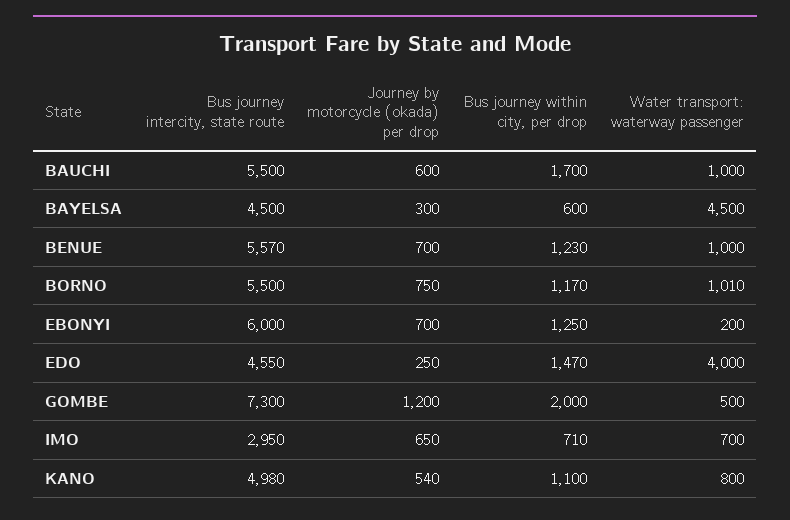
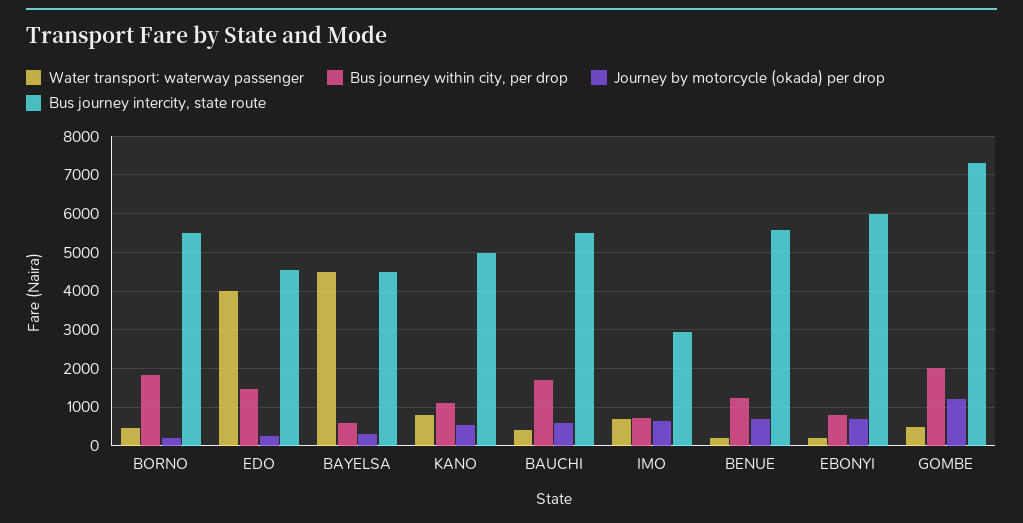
Water transport: waterway passenger, BAUCHI: 1000 -> 400
Water transport: waterway passenger, BENUE: 1000 -> 200
Journey by motorcycle (okada) per drop, BORNO: 750 -> 200
Bus journey within city, per drop, BORNO: 1170 -> 1800
Water transport: waterway passenger, BORNO: 1010 -> 400
Bus journey within city, per drop, EBONYI: 1250 -> 800

